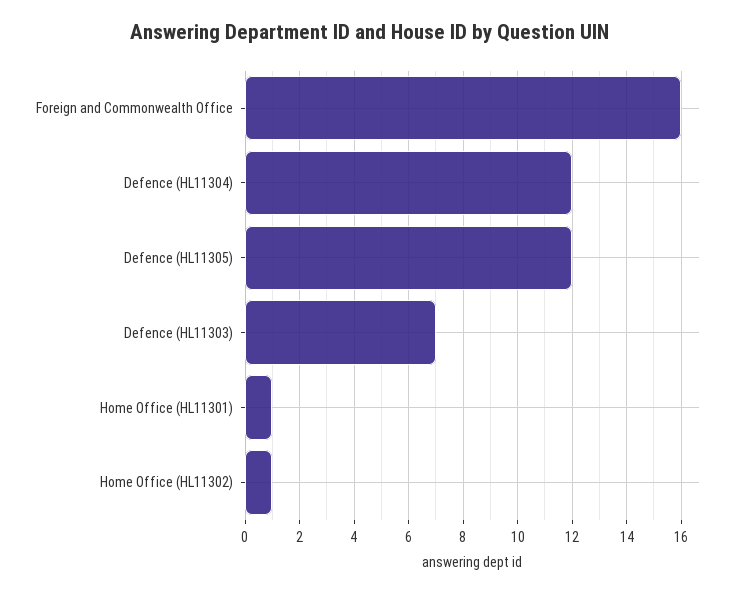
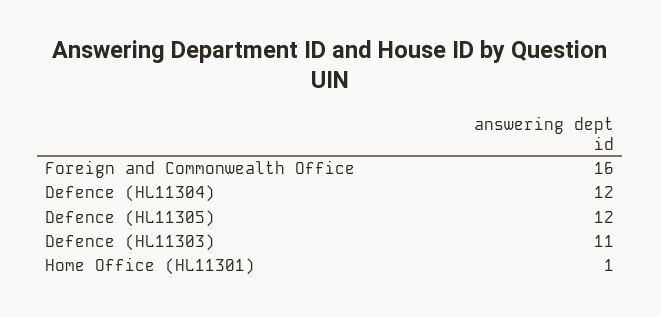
Defence (HL11303): 7 -> 11
Home Office (HL11302): 1 -> none

